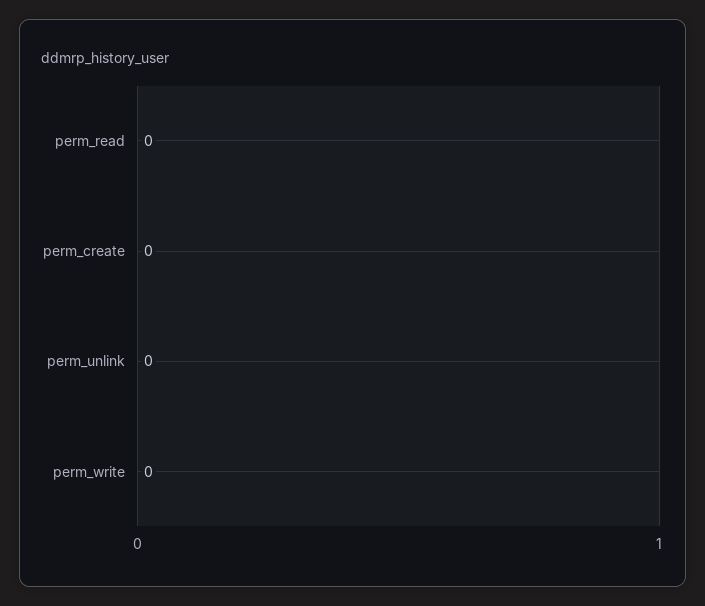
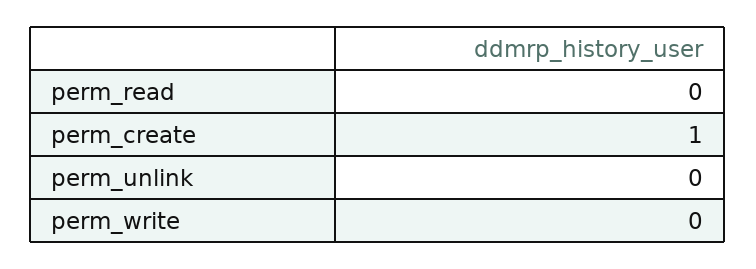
perm_create: 0 -> 1

